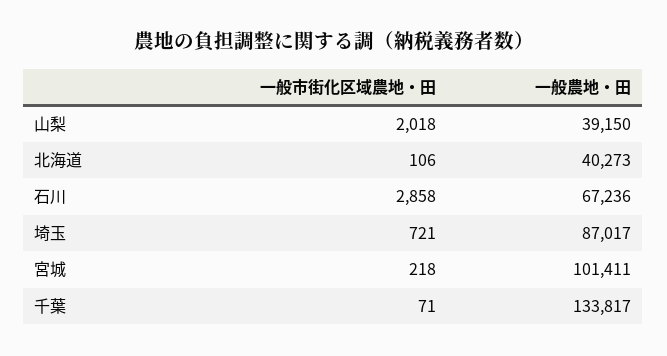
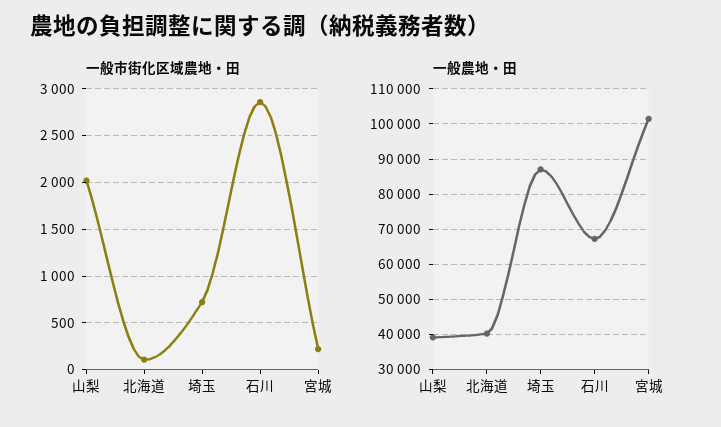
一般市街化区域農地・田, 千葉: 71 -> none
一般農地・田, 千葉: 133817 -> none

